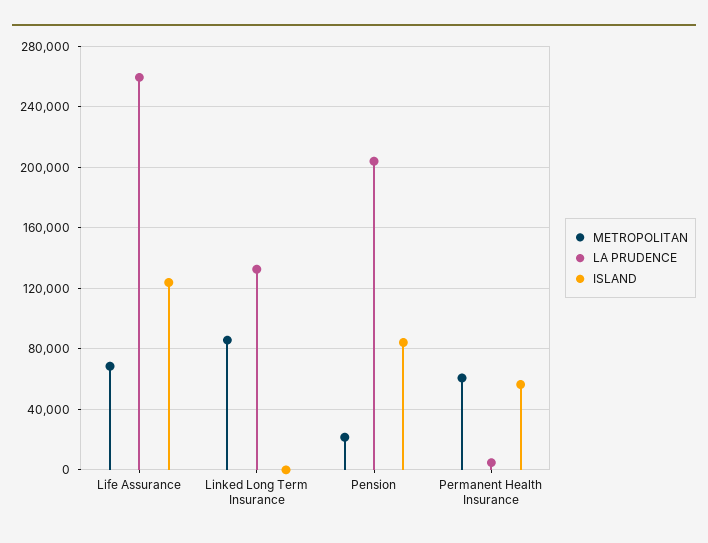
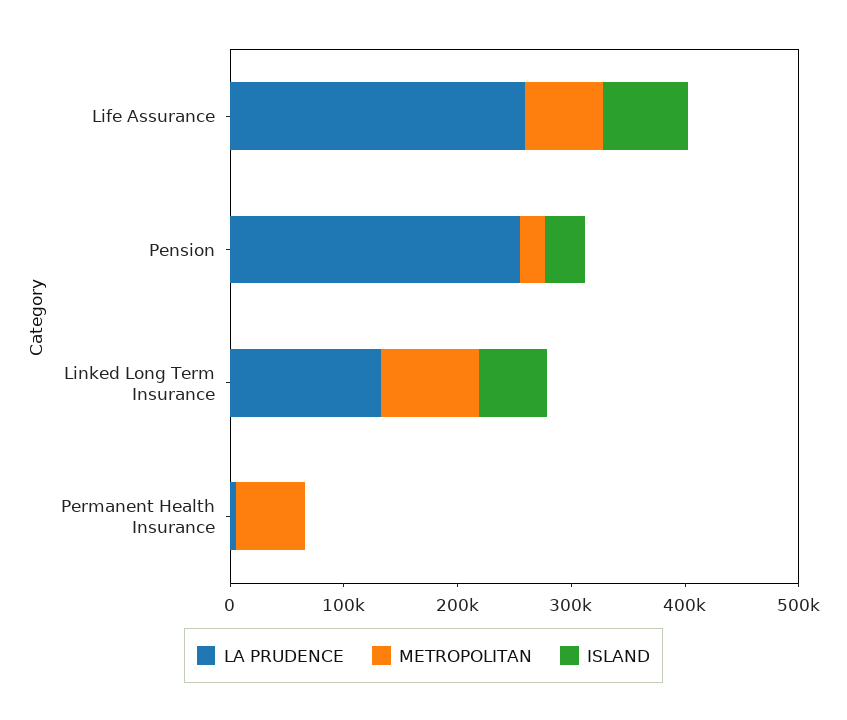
ISLAND, Life Assurance: 125000 -> 80000
ISLAND, Linked Long Term Insurance: 0 -> 60000
LA PRUDENCE, Pension: 205000 -> 260000
ISLAND, Pension: 85000 -> 40000
ISLAND, Permanent Health Insurance: 55000 -> 0

